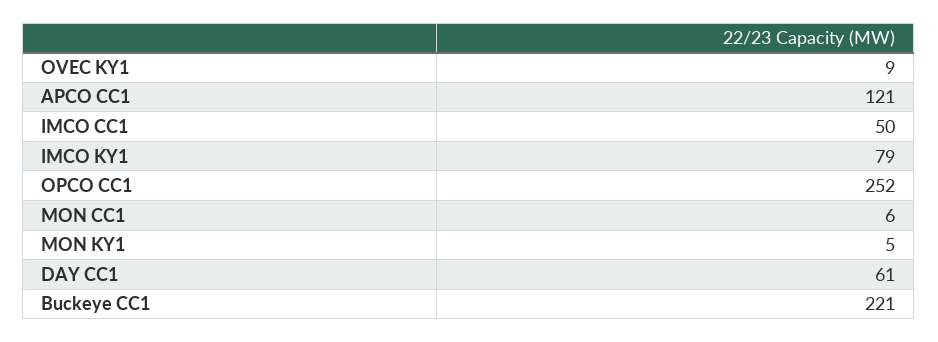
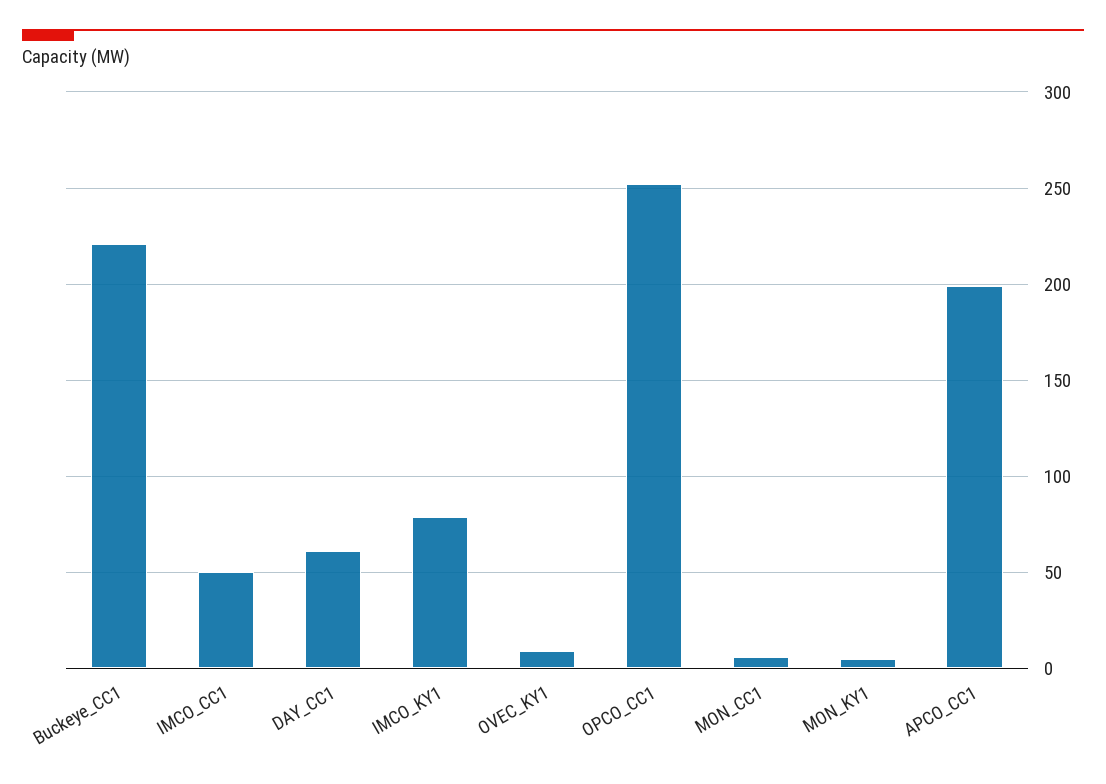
APCO CC1: 121 -> 200

